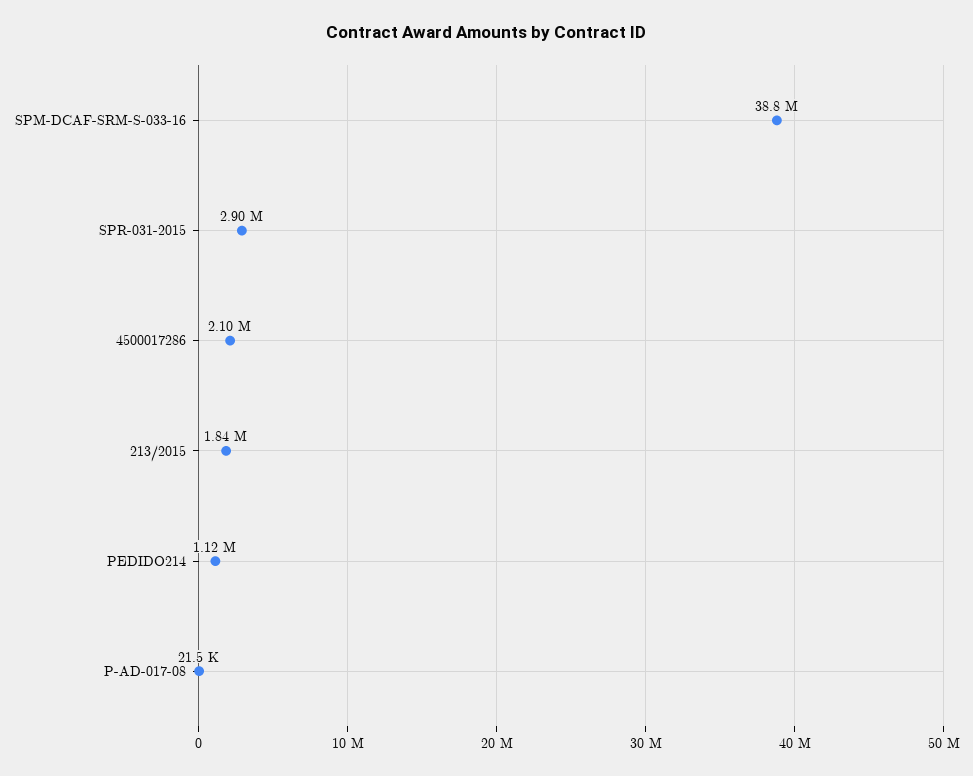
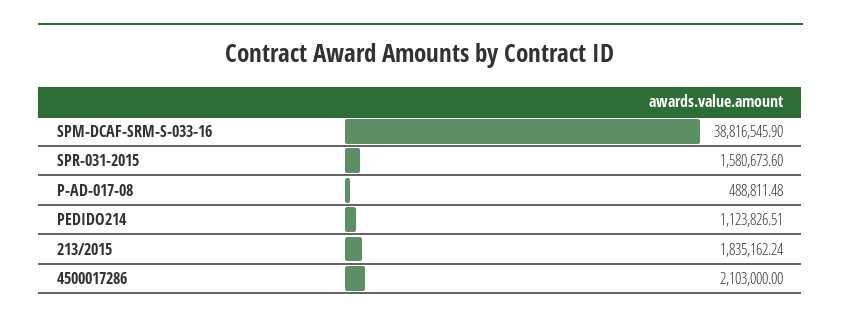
SPR-031-2015: 2900000 -> 1580673.6
P-AD-017-08: 21500 -> 488811.48

